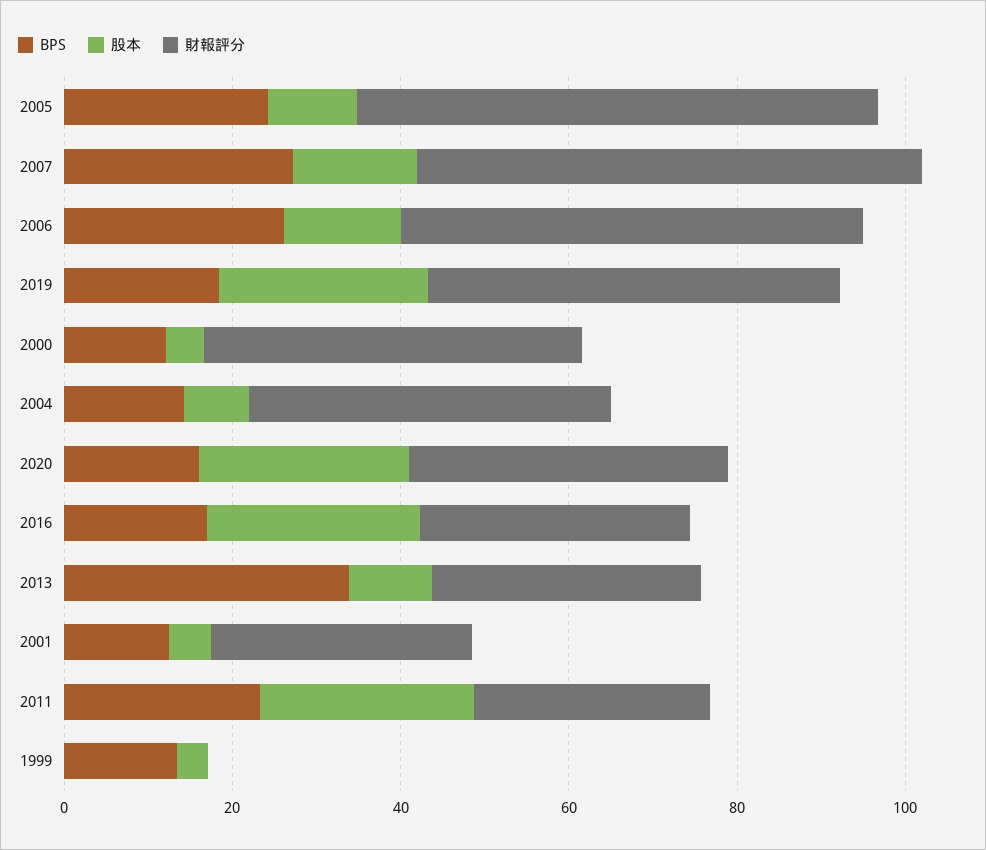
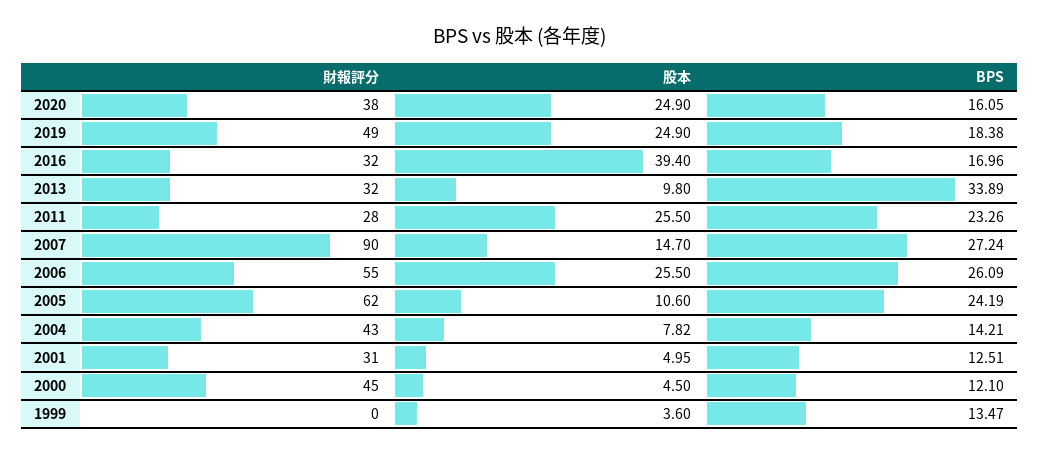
財報評分, 2007: 60 -> 90
股本, 2006: 15 -> 25.5
股本, 2016: 25 -> 39.4

